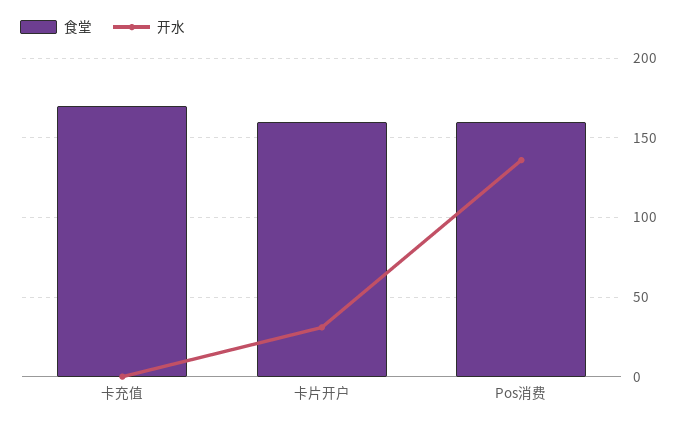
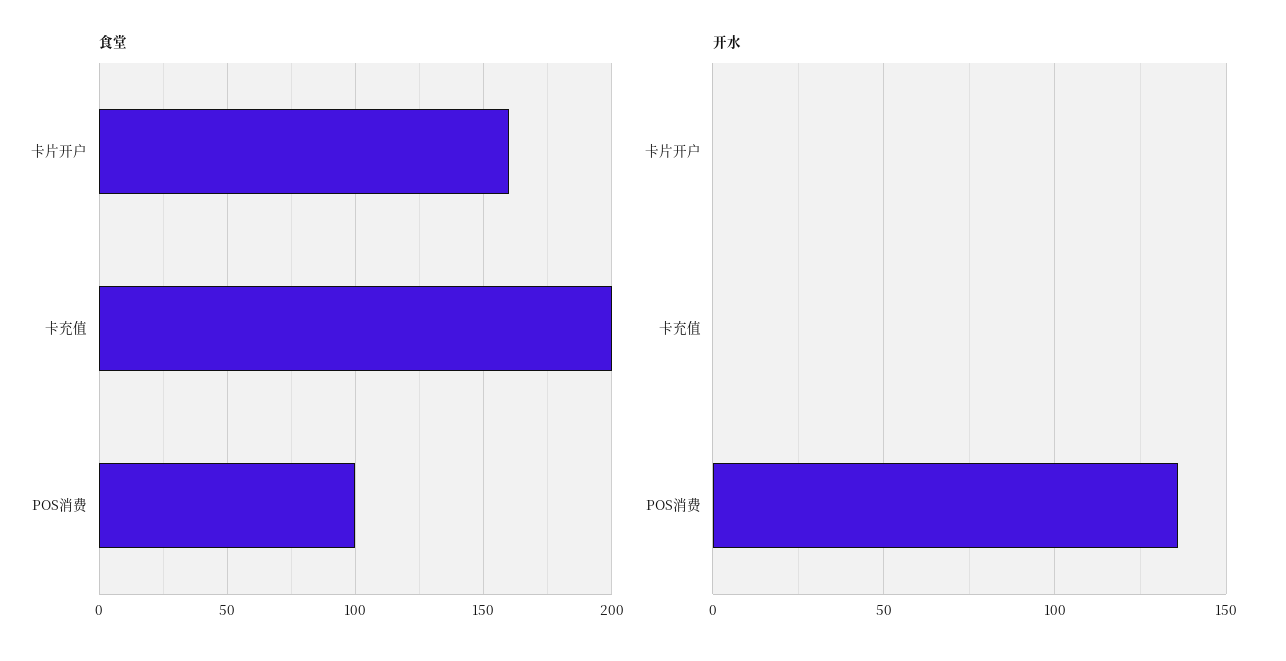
食堂, 卡充值: 170 -> 200
开水, 卡片开户: 30 -> 0
食堂, Pos消费: 160 -> 100

